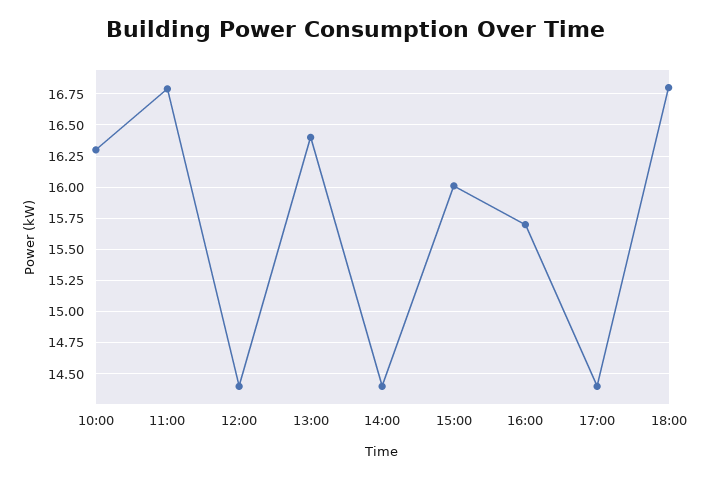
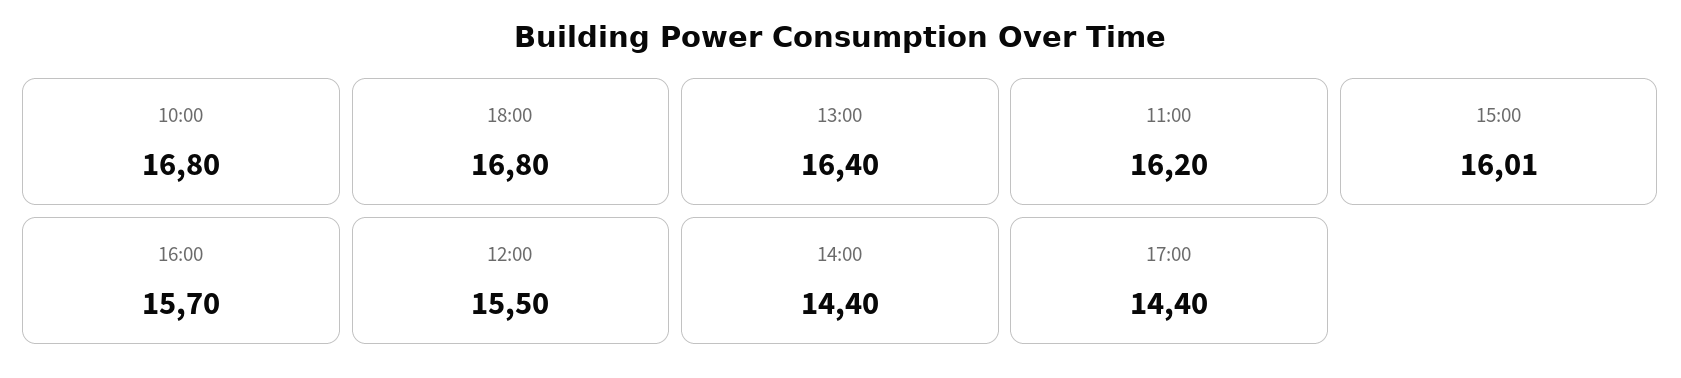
10:00: 16.3 -> 16.8
11:00: 16.8 -> 16.2
12:00: 14.4 -> 15.5

